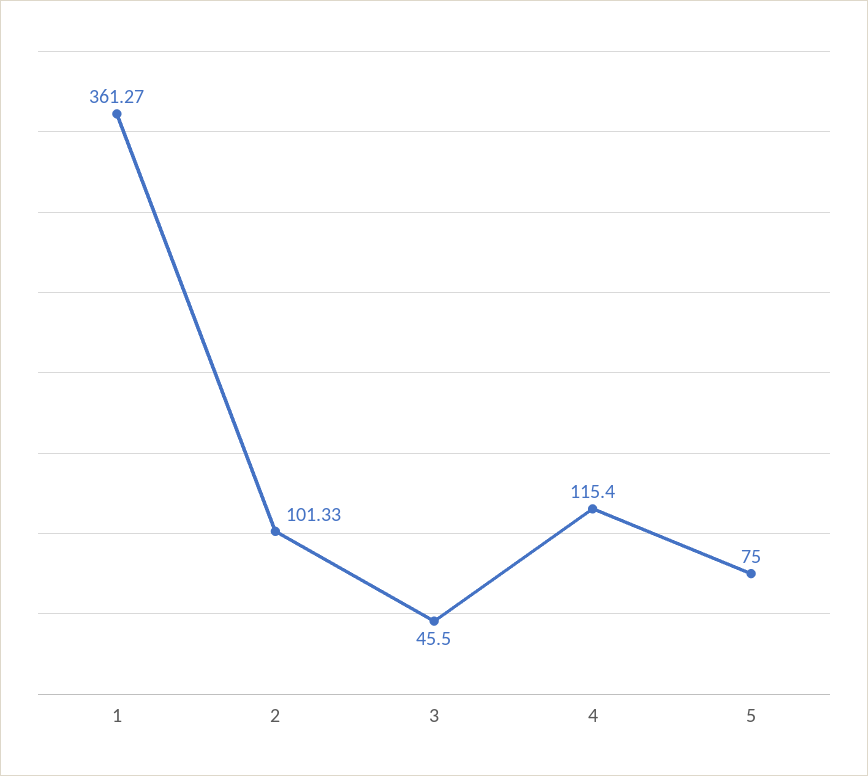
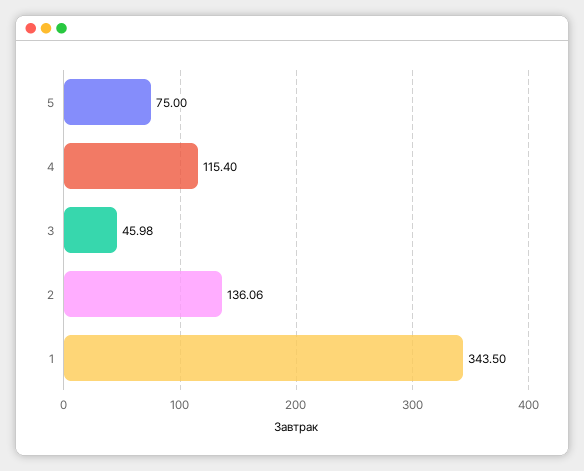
1: 361.27 -> 343.5
2: 101.33 -> 136.06
3: 45.5 -> 45.98

